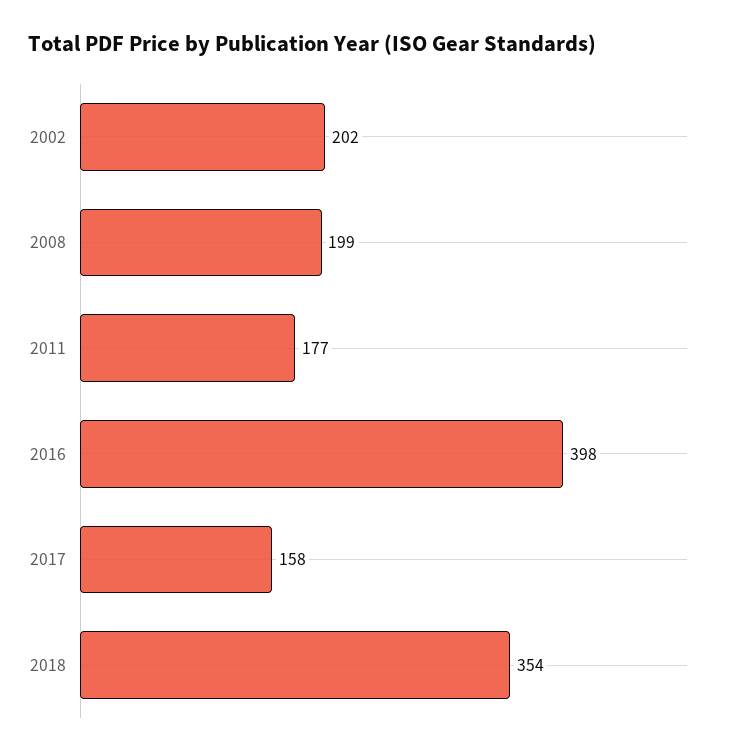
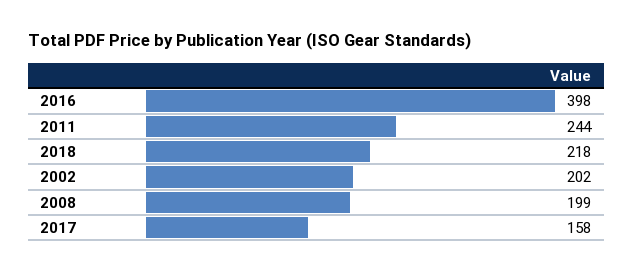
2011: 177 -> 244
2018: 354 -> 218

